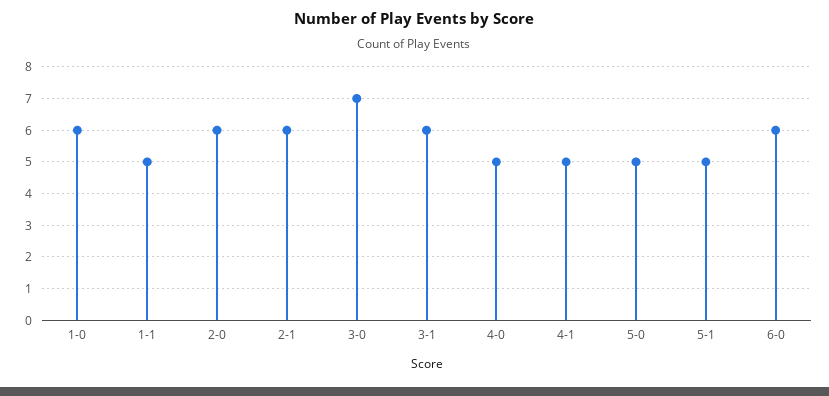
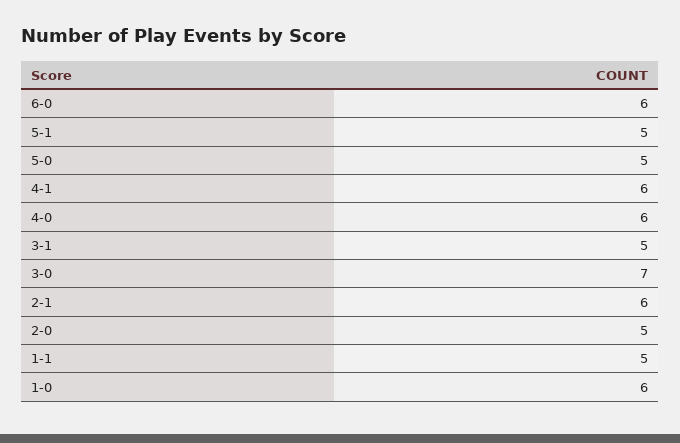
2-0: 6 -> 5
3-1: 6 -> 5
4-0: 5 -> 6
4-1: 5 -> 6

